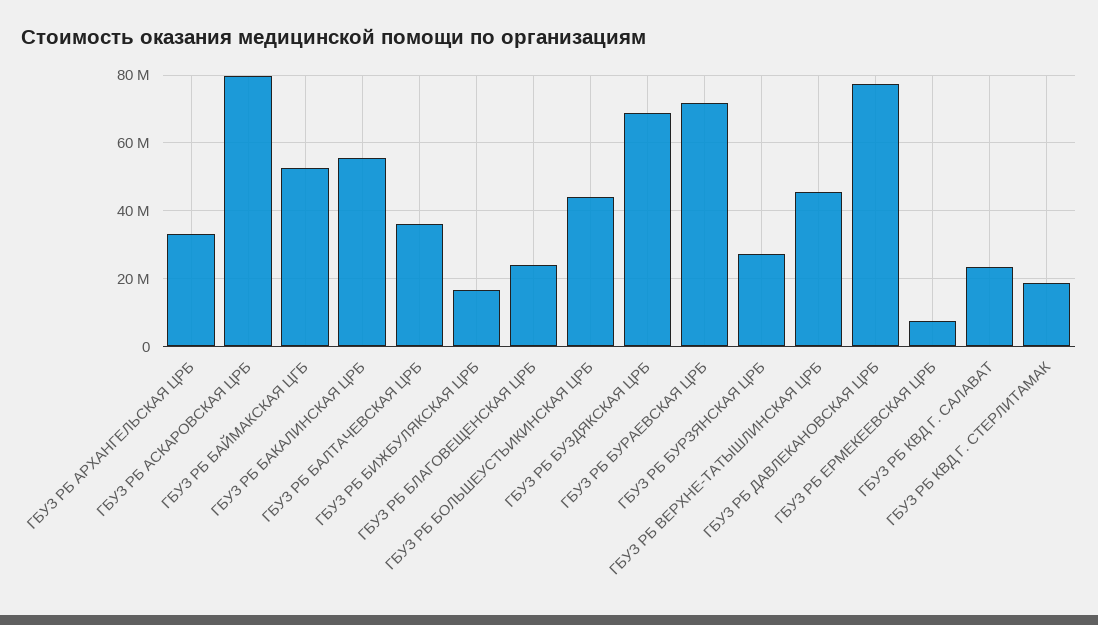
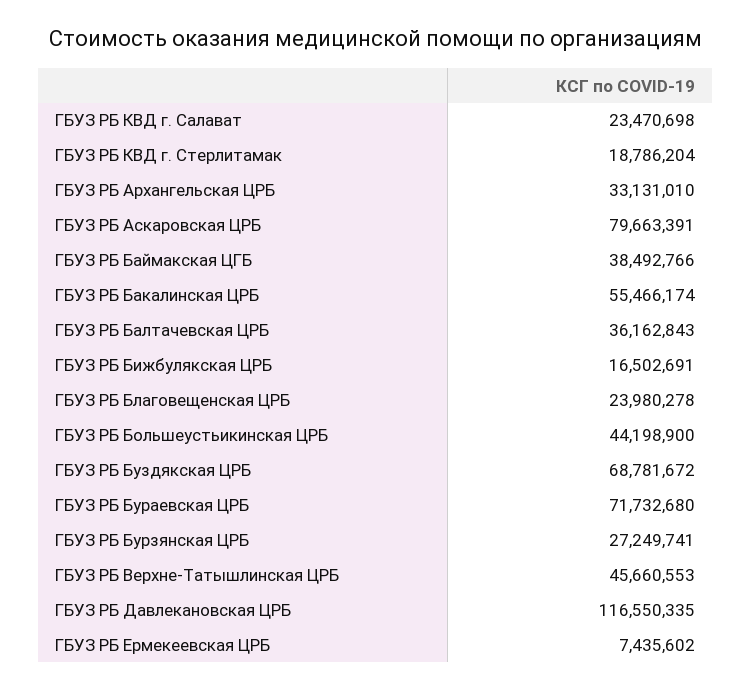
ГБУЗ РБ БАЙМАКСКАЯ ЦГБ: 52000000 -> 38492766
ГБУЗ РБ ДАВЛЕКАНОВСКАЯ ЦРБ: 78000000 -> 116550335

